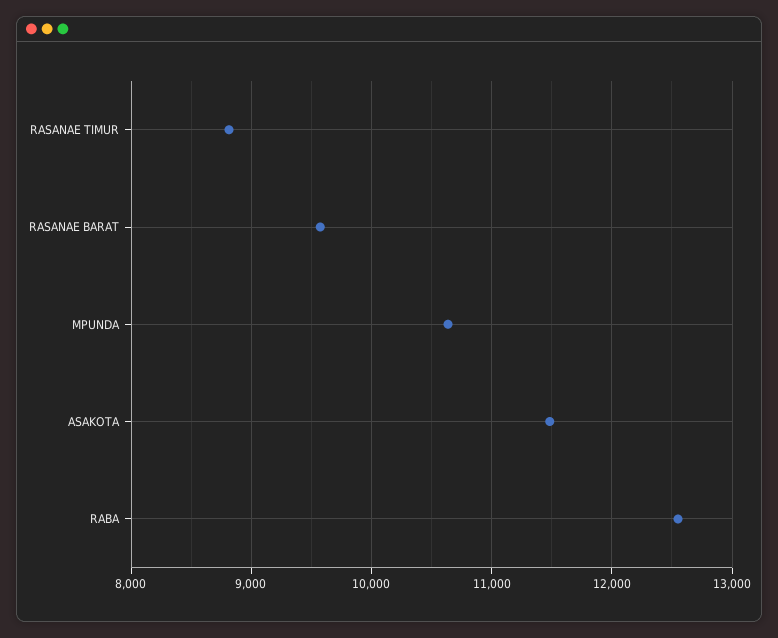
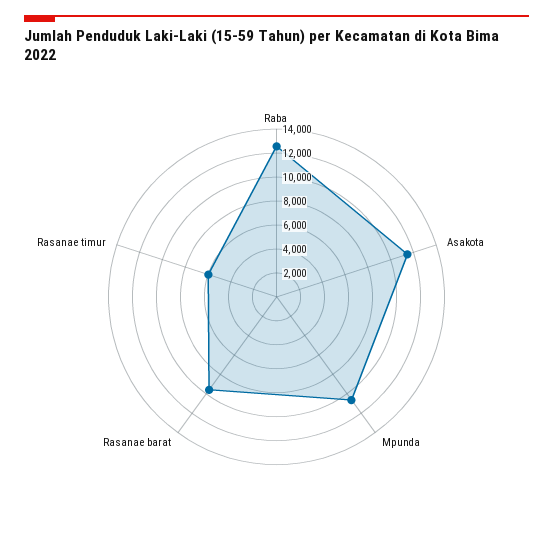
RASANAE TIMUR: 8800 -> 6000

